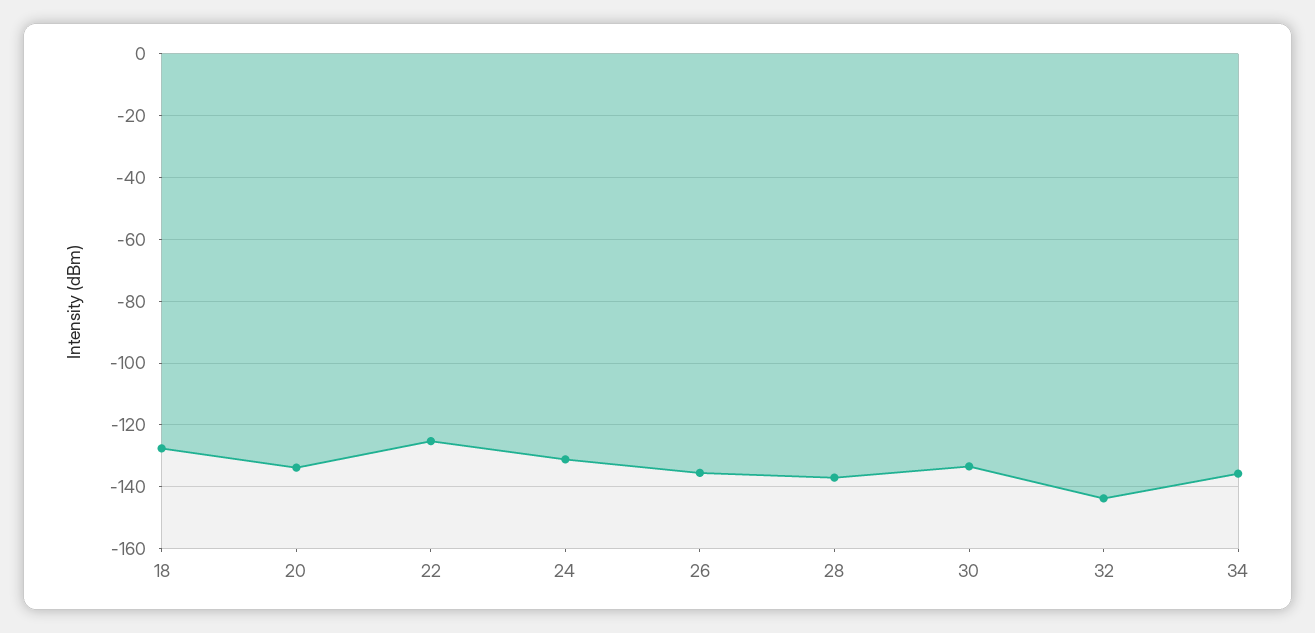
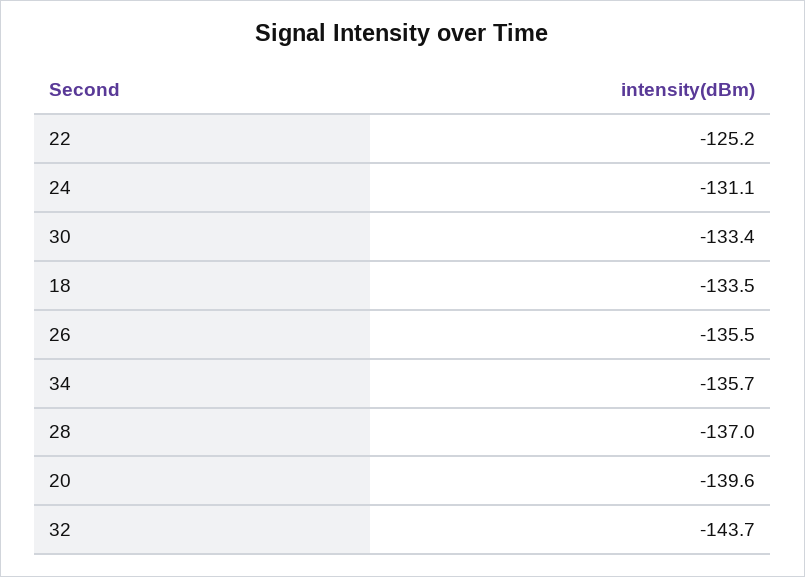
18: -128 -> -133.5
20: -134 -> -139.6

